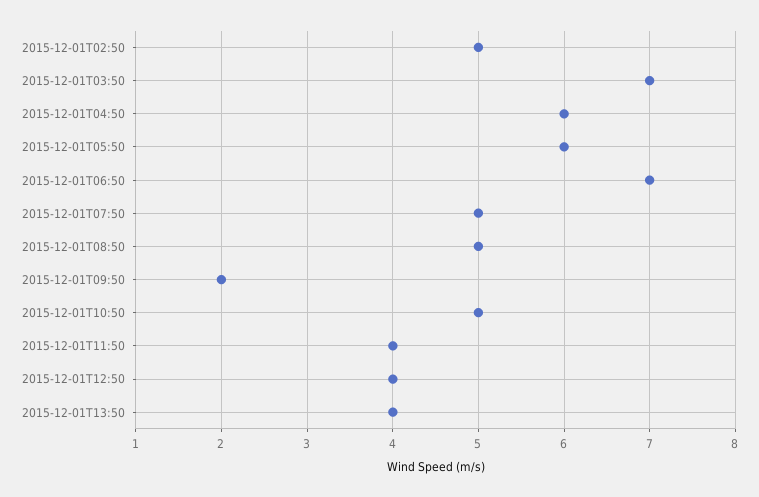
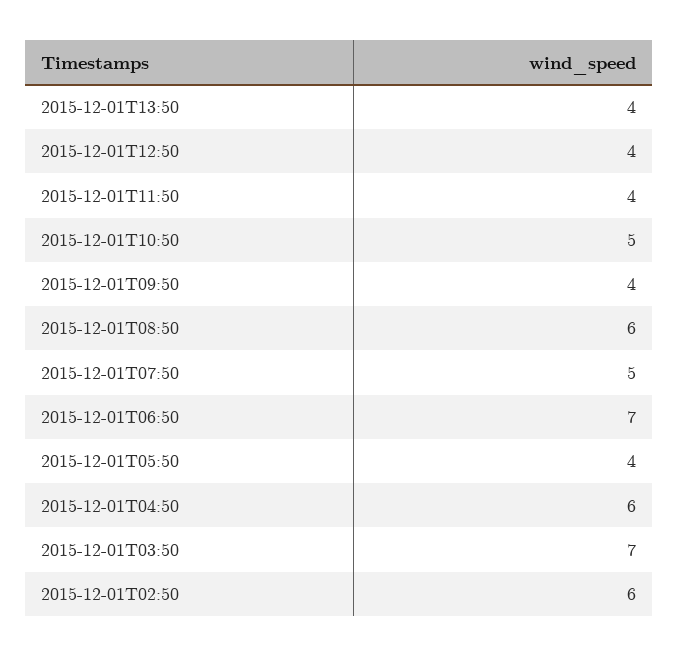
2015-12-01T02:50: 5 -> 6
2015-12-01T05:50: 6 -> 4
2015-12-01T08:50: 5 -> 6
2015-12-01T09:50: 2 -> 4

